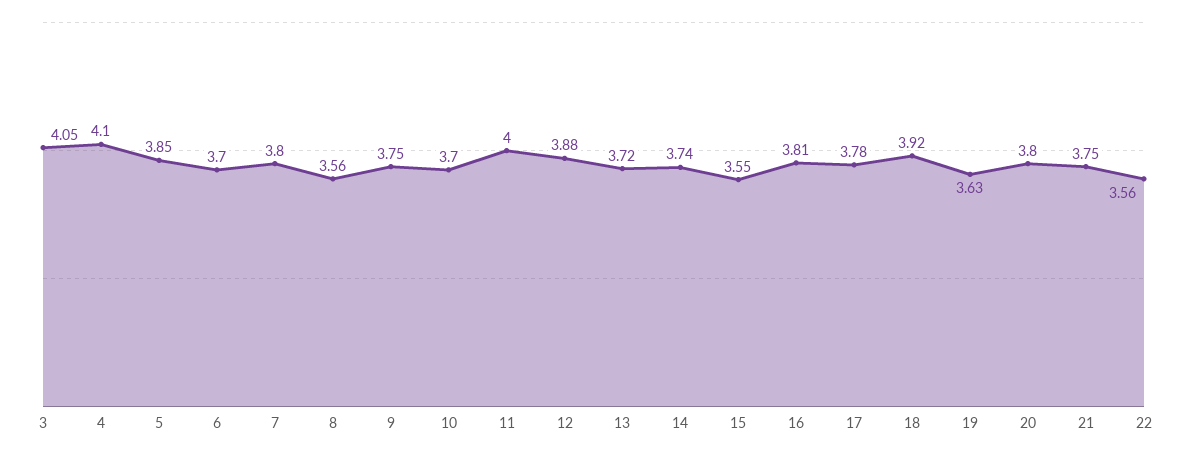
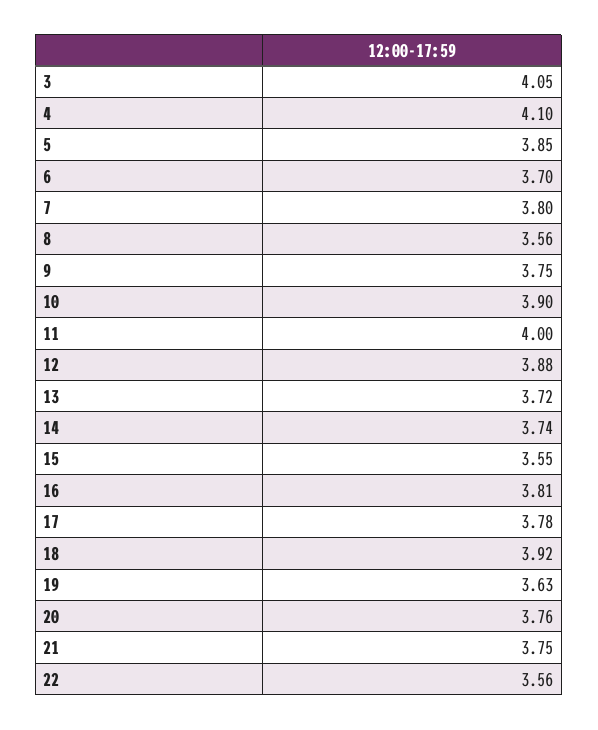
10: 3.7 -> 3.9
20: 3.8 -> 3.76

